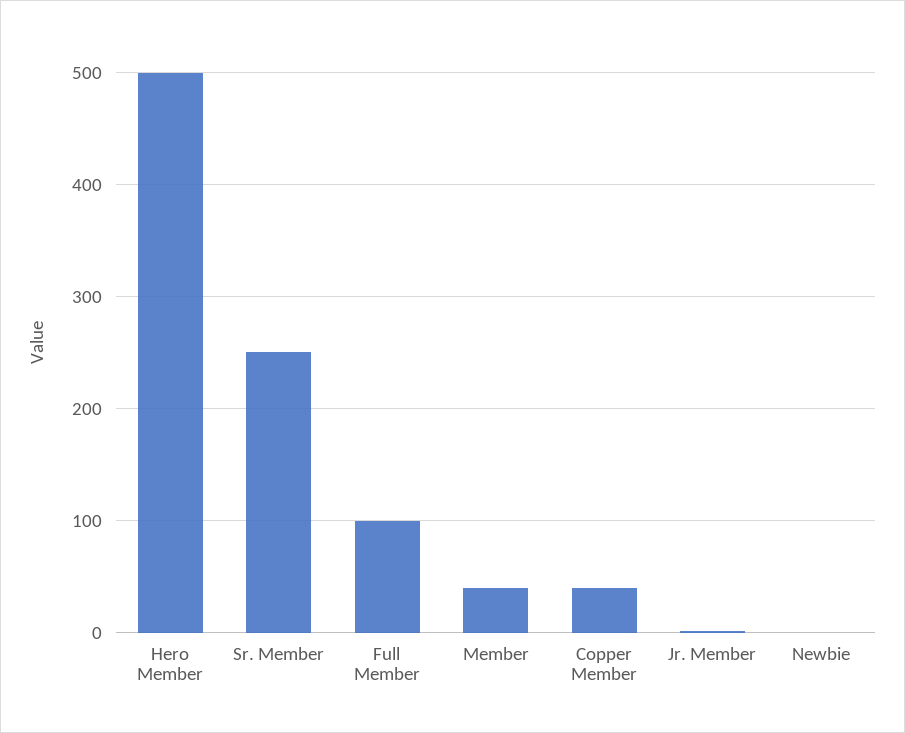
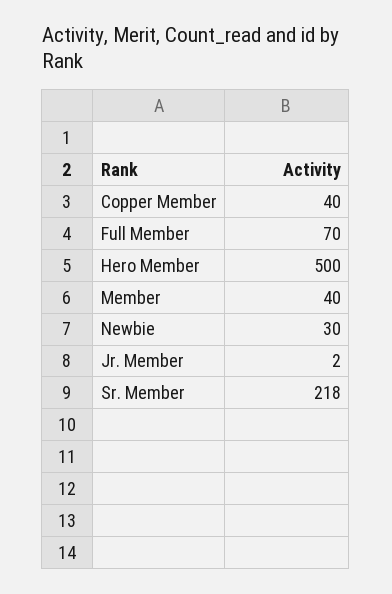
Sr. Member: 250 -> 218
Full Member: 100 -> 70
Newbie: 0 -> 30

